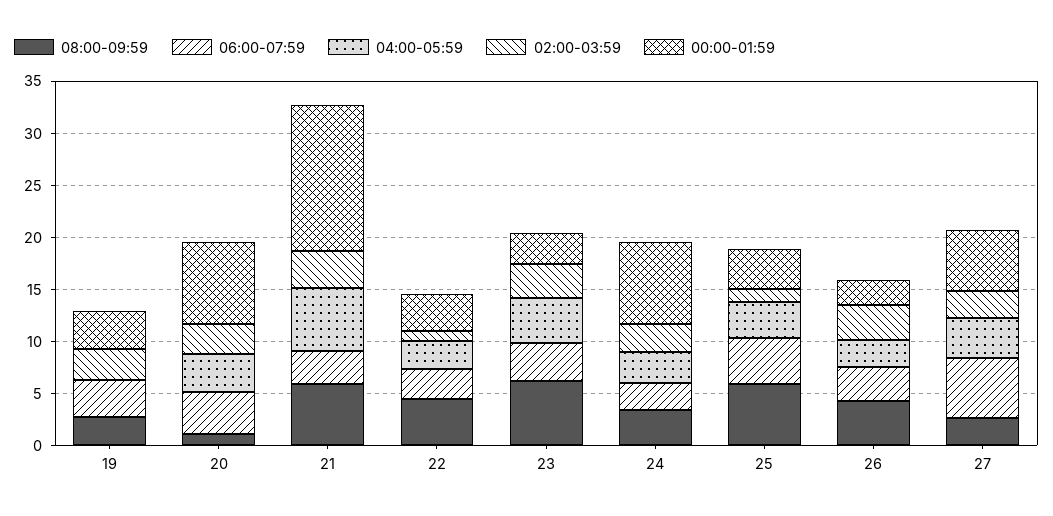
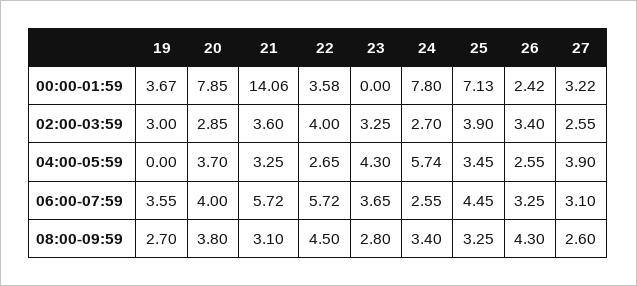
08:00-09:59, 20: 1 -> 3.8
08:00-09:59, 21: 6 -> 3.1
06:00-07:59, 21: 3 -> 5.72
04:00-05:59, 21: 6 -> 3.25
06:00-07:59, 22: 3 -> 5.72
02:00-03:59, 22: 1 -> 4
08:00-09:59, 23: 6 -> 2.8
00:00-01:59, 23: 3 -> 0
04:00-05:59, 24: 3 -> 5.74
08:00-09:59, 25: 6 -> 3.25
02:00-03:59, 25: 1 -> 3.9
00:00-01:59, 25: 4 -> 7.13
06:00-07:59, 27: 6 -> 3.1
00:00-01:59, 27: 6 -> 3.22

